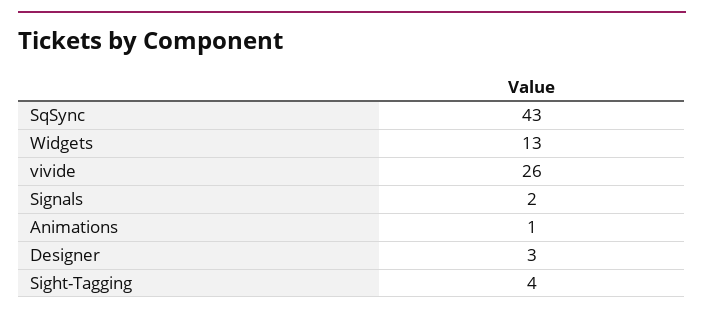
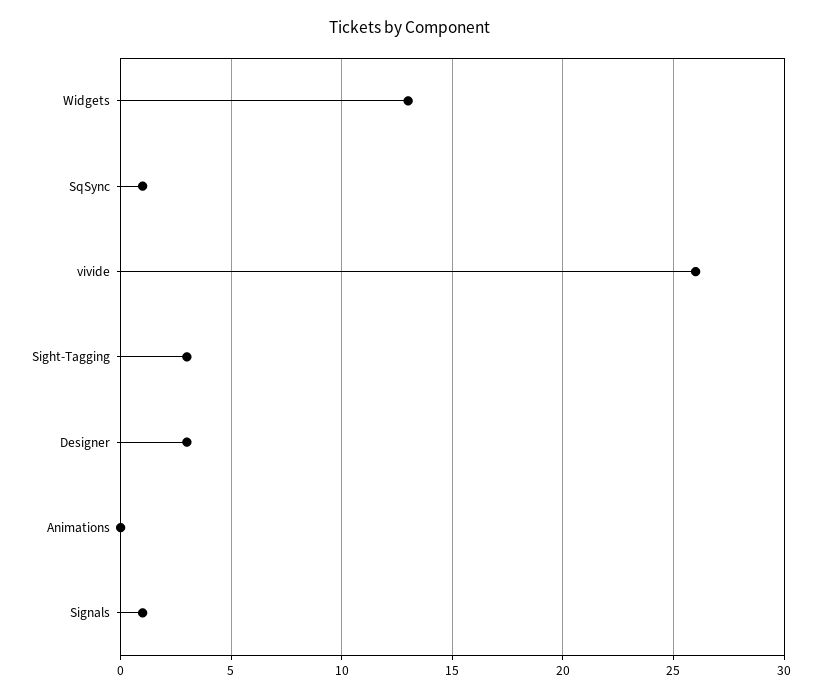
SqSync: 43 -> 1
Signals: 2 -> 1
Animations: 1 -> 0
Sight-Tagging: 4 -> 3

